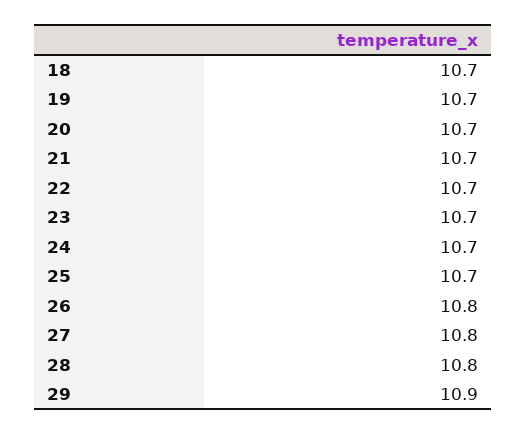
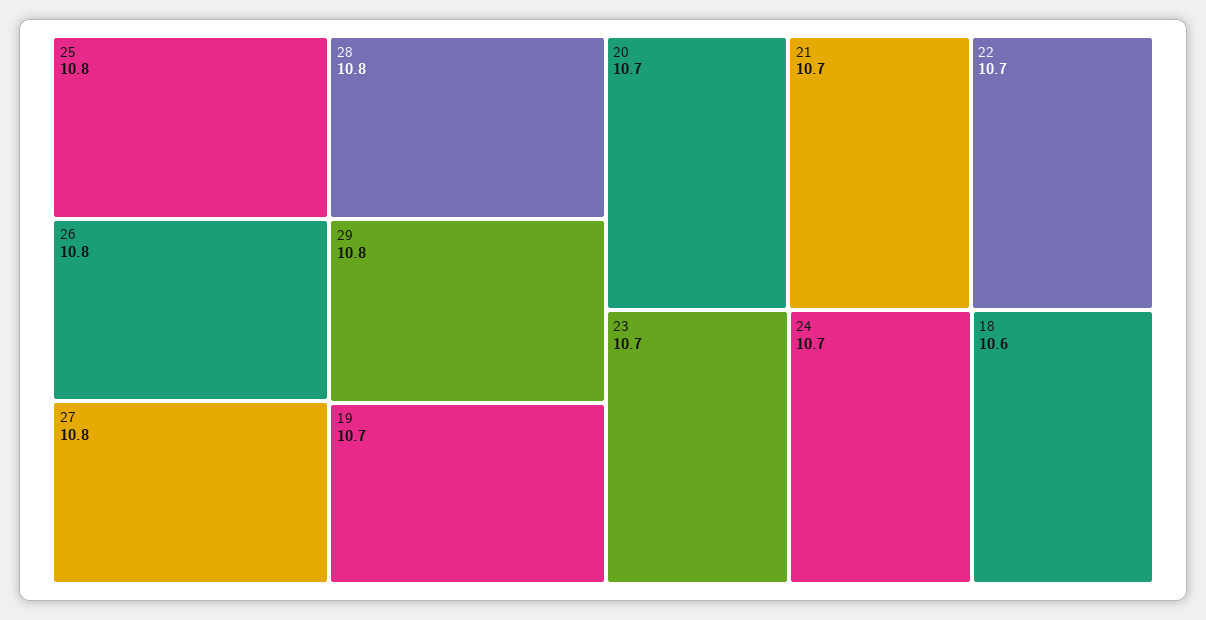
18: 10.7 -> 10.6
25: 10.7 -> 10.8
29: 10.9 -> 10.8

